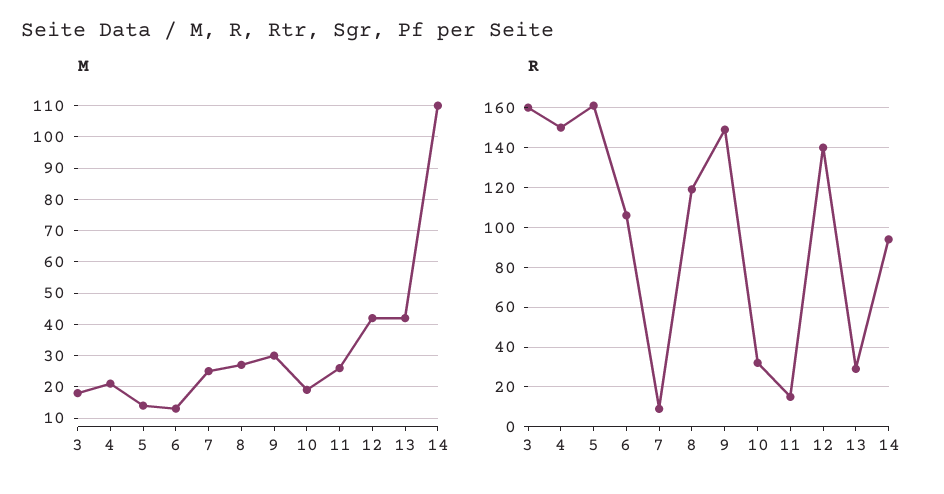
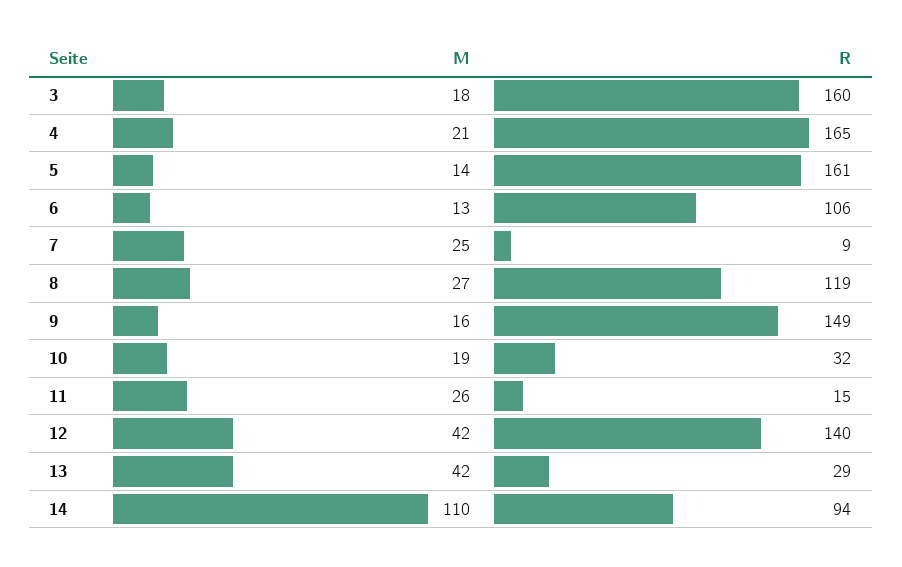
M, 9: 30 -> 16
R, 4: 150 -> 165

